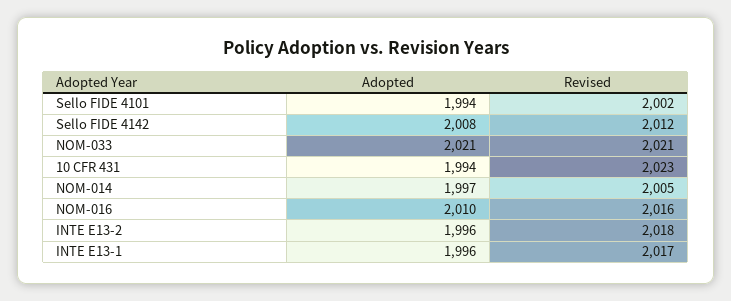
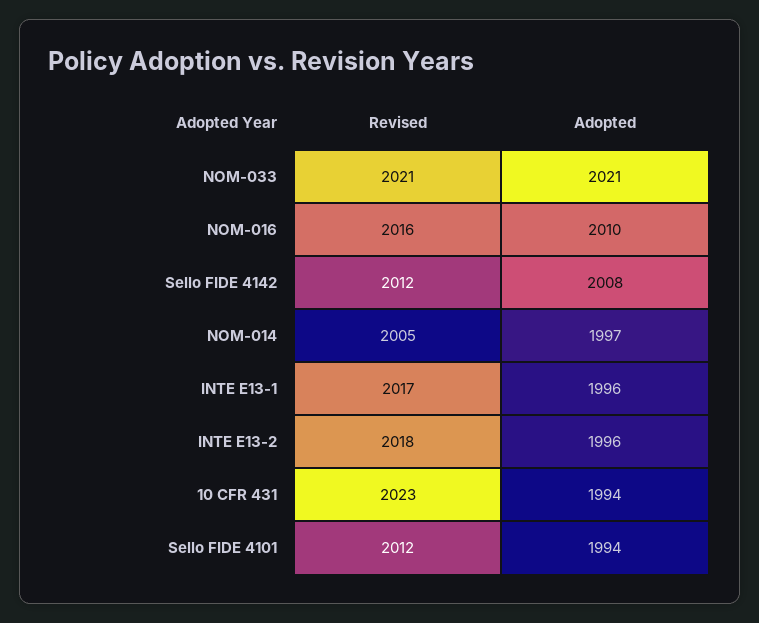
Revised, Sello FIDE 4101: 2002 -> 2012

